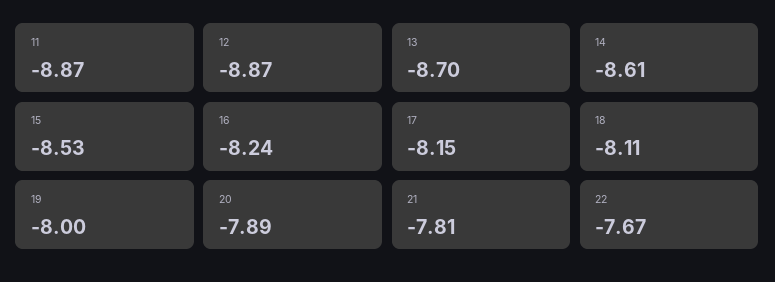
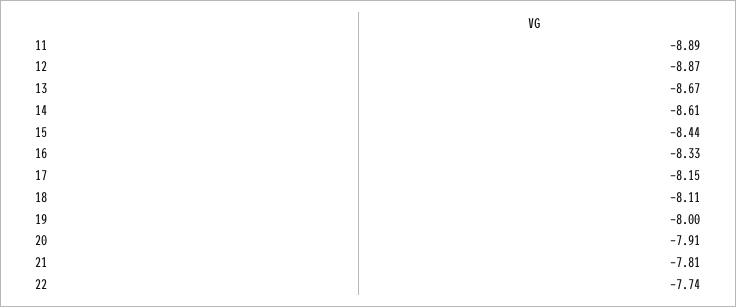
11: -8.87 -> -8.89
13: -8.7 -> -8.67
15: -8.53 -> -8.44
16: -8.24 -> -8.33
20: -7.89 -> -7.91
22: -7.67 -> -7.74

